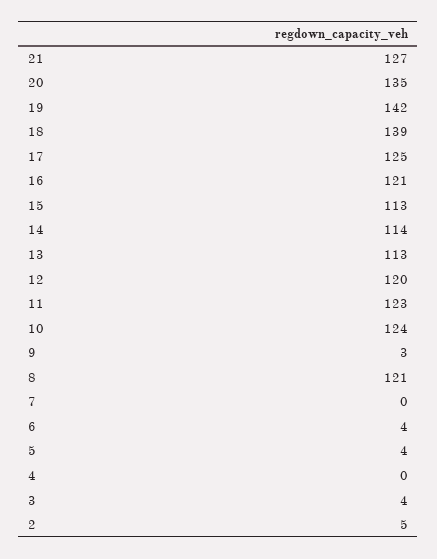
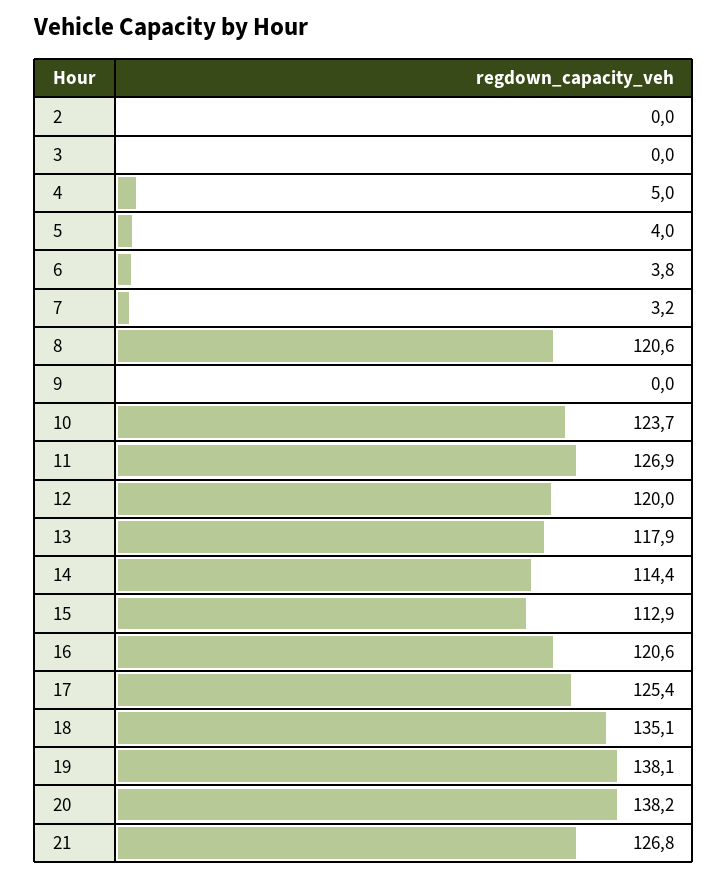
20: 135 -> 138.2
19: 142 -> 138.1
18: 139 -> 135.1
13: 113 -> 117.9
11: 123 -> 126.9
9: 3 -> 0
7: 0 -> 3.2
4: 0 -> 5
3: 4 -> 0
2: 5 -> 0

